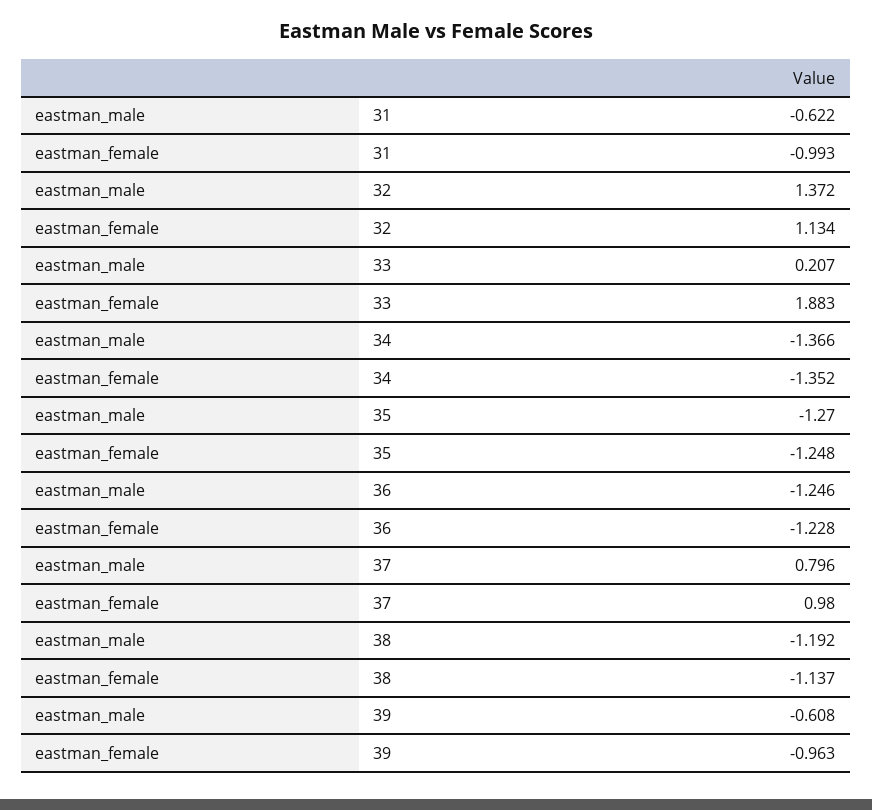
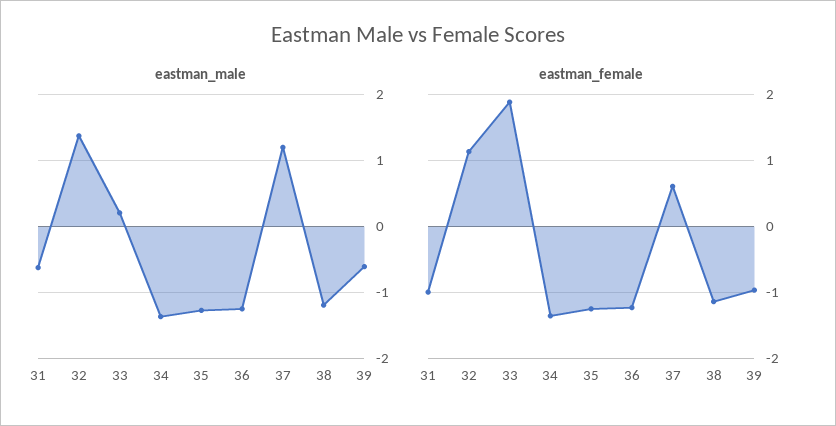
eastman_male, 37: 0.796 -> 1.2
eastman_female, 37: 0.98 -> 0.6

